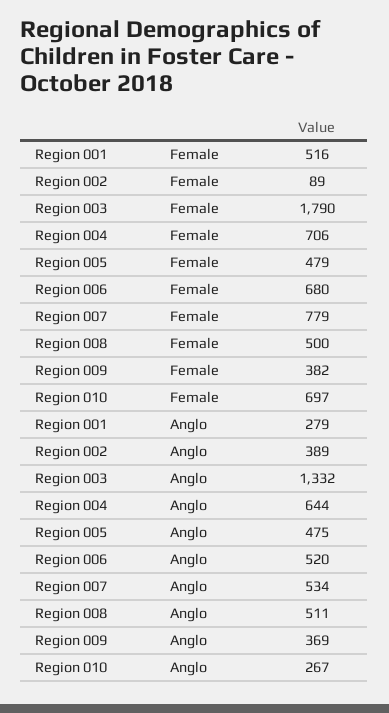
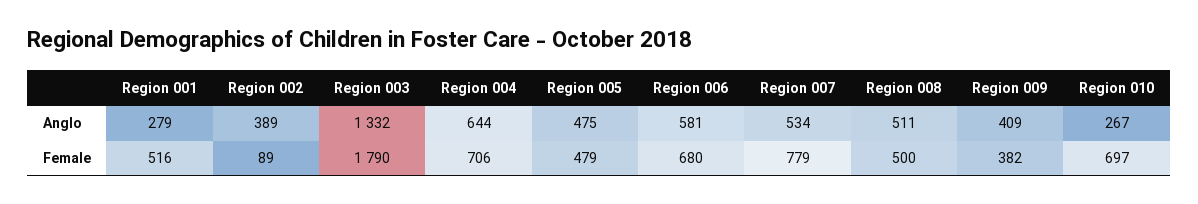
Region 006, Anglo: 520 -> 581
Region 009, Anglo: 369 -> 409

